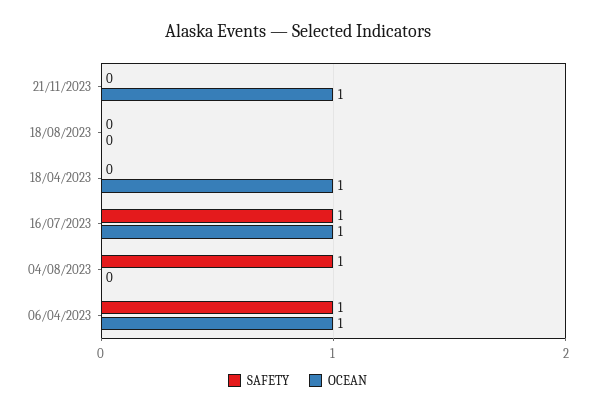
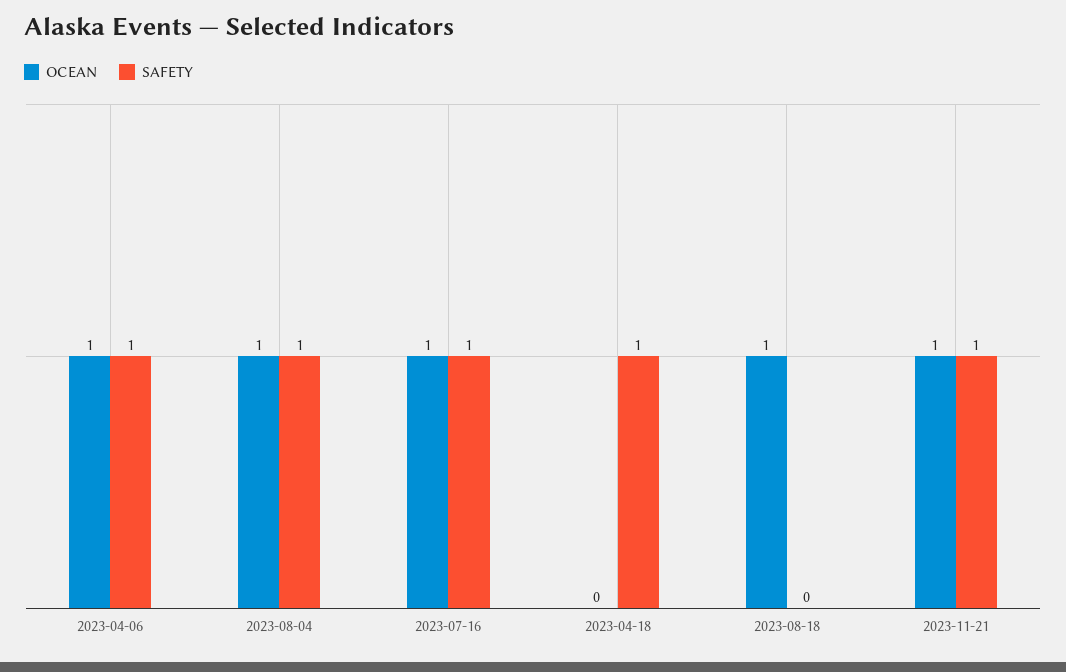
SAFETY, 21/11/2023: 0 -> 1
OCEAN, 18/08/2023: 0 -> 1
SAFETY, 18/04/2023: 0 -> 1
OCEAN, 18/04/2023: 1 -> 0
OCEAN, 04/08/2023: 0 -> 1

